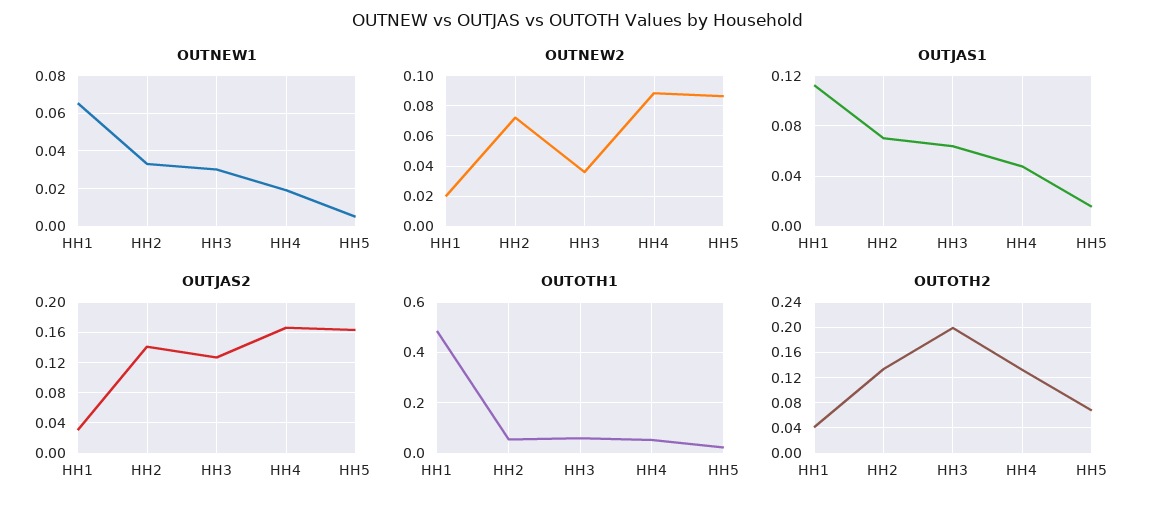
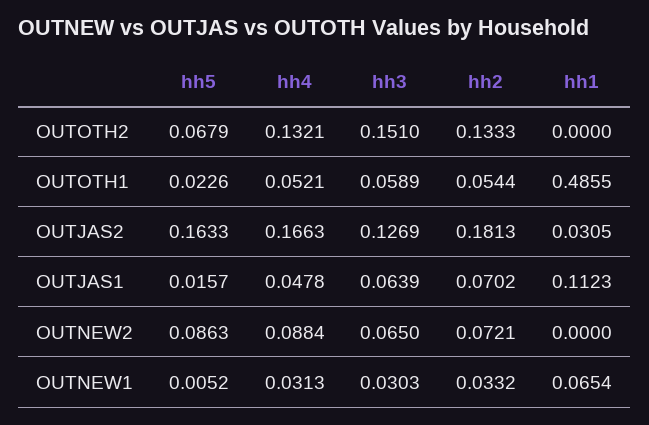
OUTNEW1, HH4: 0.02 -> 0.0313
OUTNEW2, HH1: 0.02 -> 0
OUTNEW2, HH3: 0.035 -> 0.065
OUTJAS2, HH2: 0.14 -> 0.1813
OUTOTH2, HH1: 0.04 -> 0
OUTOTH2, HH3: 0.2 -> 0.151

